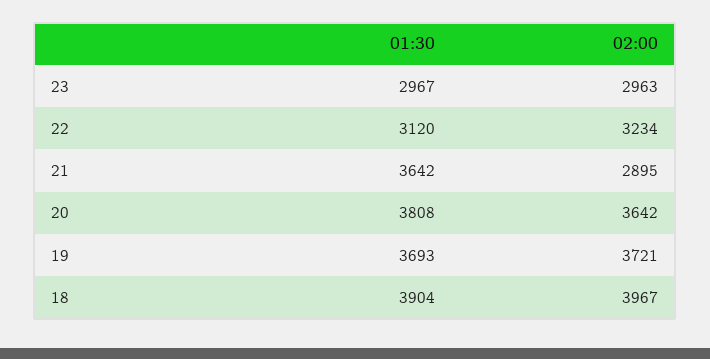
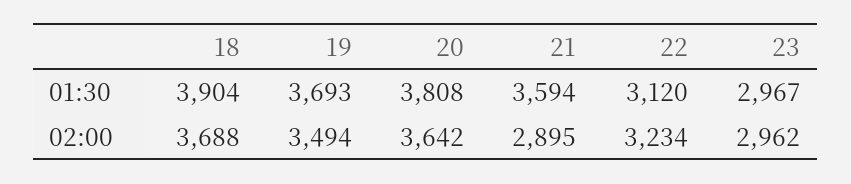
02:00, 23: 2963 -> 2962
01:30, 21: 3642 -> 3594
02:00, 19: 3721 -> 3494
02:00, 18: 3967 -> 3688

